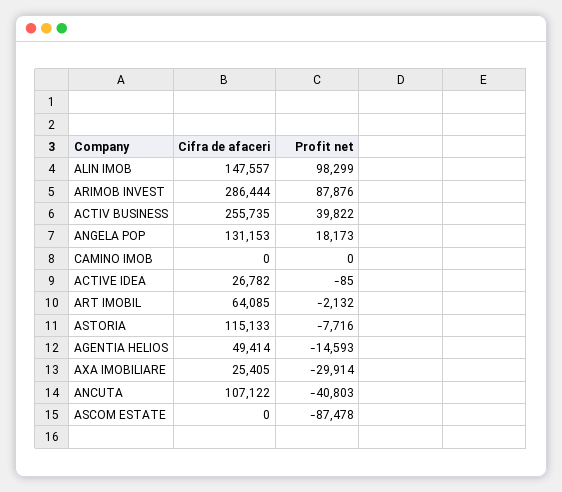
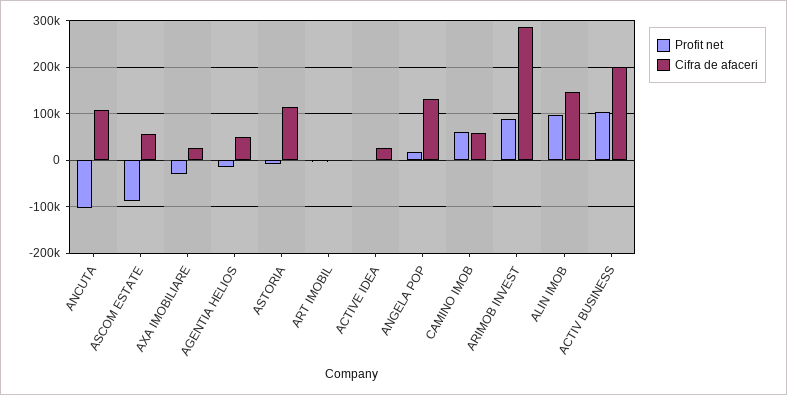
Cifra de afaceri, ACTIV BUSINESS: 255735 -> 200000
Profit net, ACTIV BUSINESS: 39822 -> 100000
Cifra de afaceri, CAMINO IMOB: 0 -> 60000
Profit net, CAMINO IMOB: 0 -> 60000
Cifra de afaceri, ART IMOBIL: 64085 -> 0
Profit net, ANCUTA: -40803 -> -100000
Cifra de afaceri, ASCOM ESTATE: 0 -> 60000

